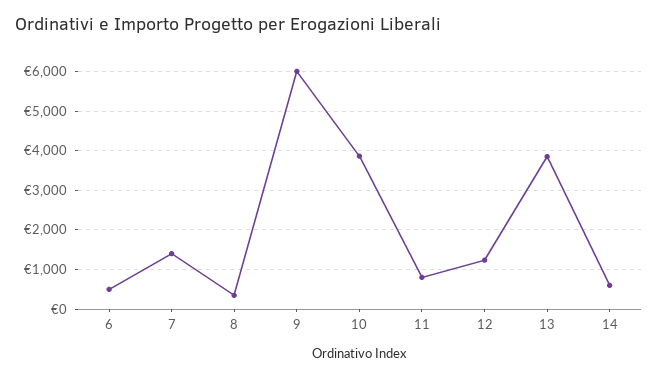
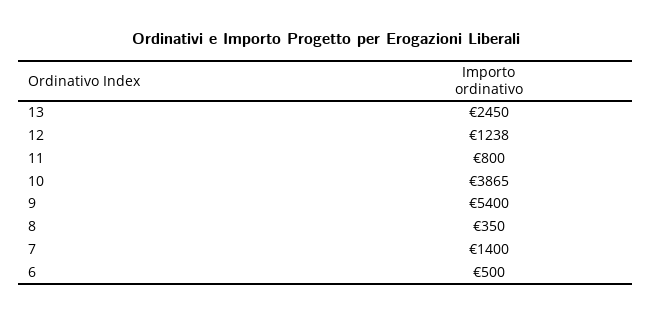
9: 6000 -> 5400
13: 3800 -> 2450
14: 600 -> none

